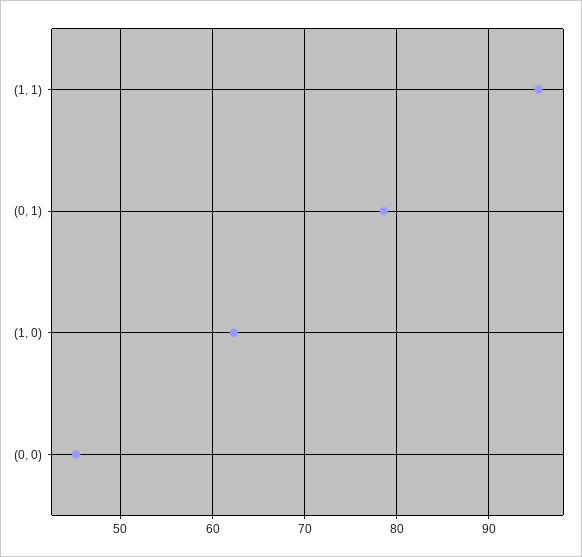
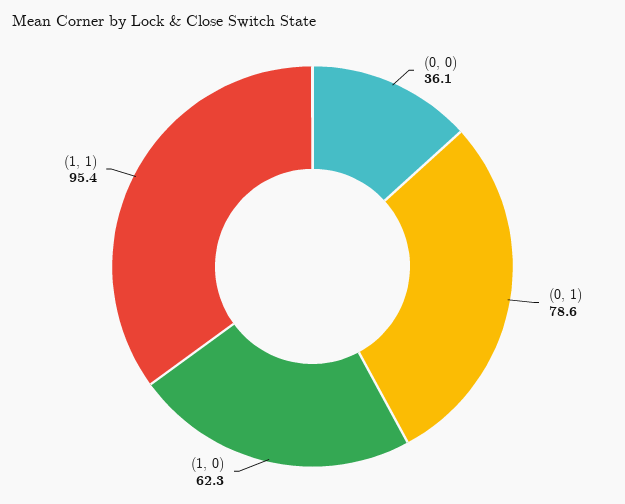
(0, 0): 45 -> 36.1

